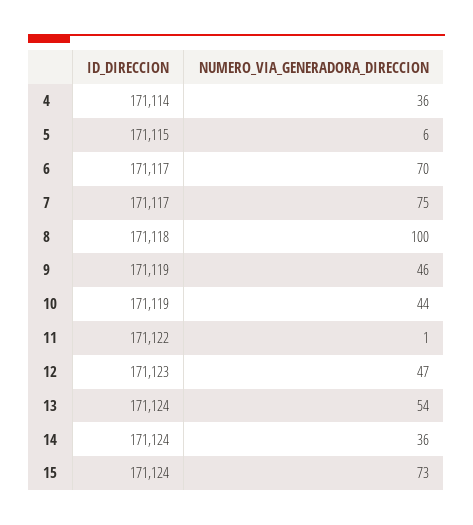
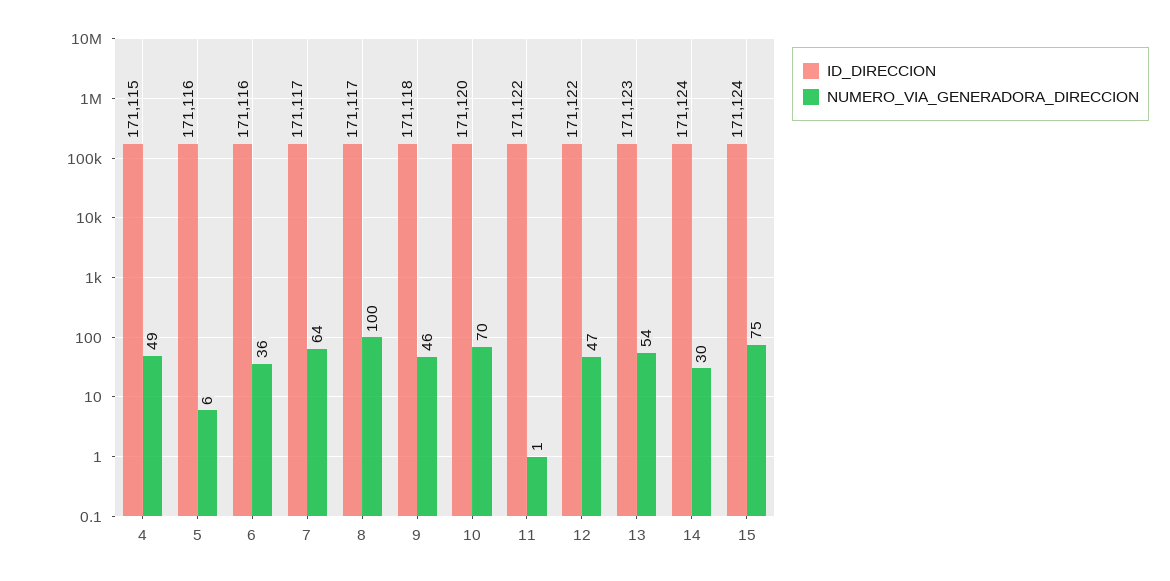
ID_DIRECCION, 4: 171114 -> 171115
NUMERO_VIA_GENERADORA_DIRECCION, 4: 36 -> 49
ID_DIRECCION, 5: 171115 -> 171116
ID_DIRECCION, 6: 171117 -> 171116
NUMERO_VIA_GENERADORA_DIRECCION, 6: 70 -> 36
NUMERO_VIA_GENERADORA_DIRECCION, 7: 75 -> 64
ID_DIRECCION, 8: 171118 -> 171117
ID_DIRECCION, 9: 171119 -> 171118
ID_DIRECCION, 10: 171119 -> 171120
NUMERO_VIA_GENERADORA_DIRECCION, 10: 44 -> 70
ID_DIRECCION, 12: 171123 -> 171122
ID_DIRECCION, 13: 171124 -> 171123
NUMERO_VIA_GENERADORA_DIRECCION, 14: 36 -> 30
NUMERO_VIA_GENERADORA_DIRECCION, 15: 73 -> 75

